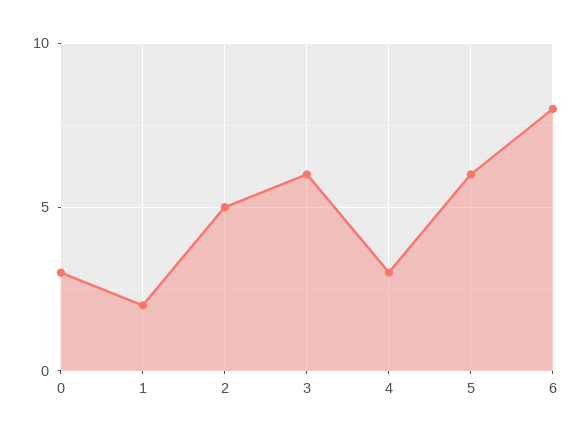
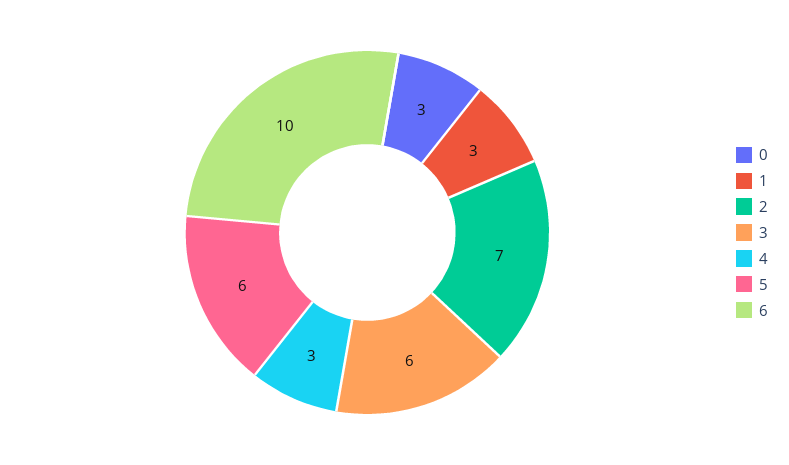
1: 2 -> 3
2: 5 -> 7
6: 8 -> 10

